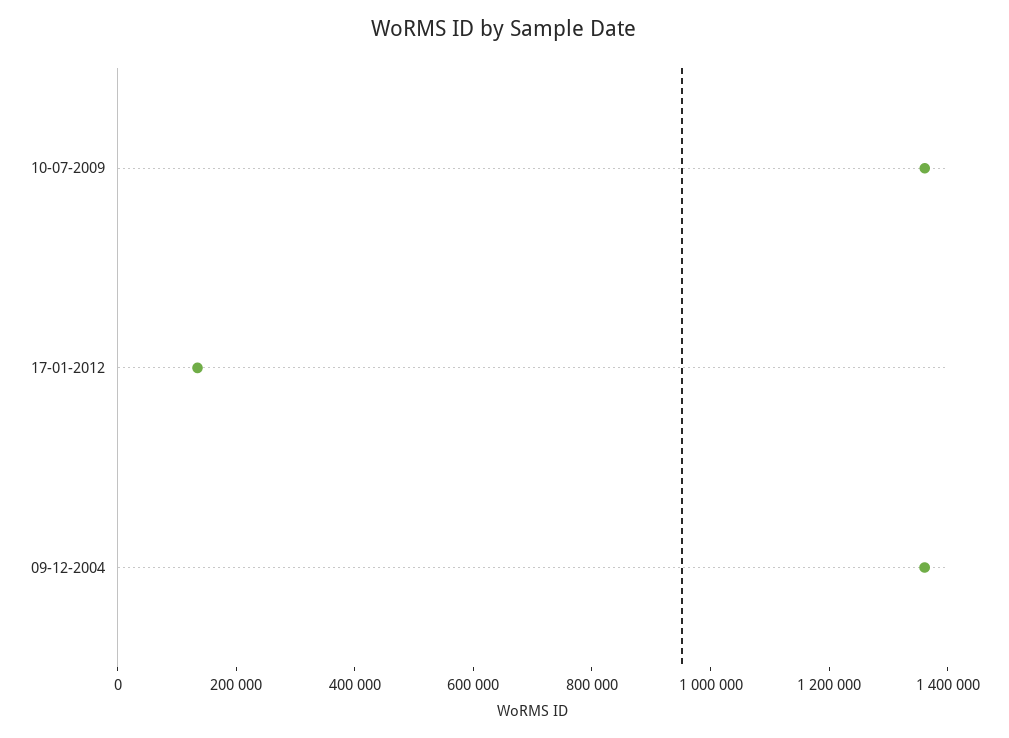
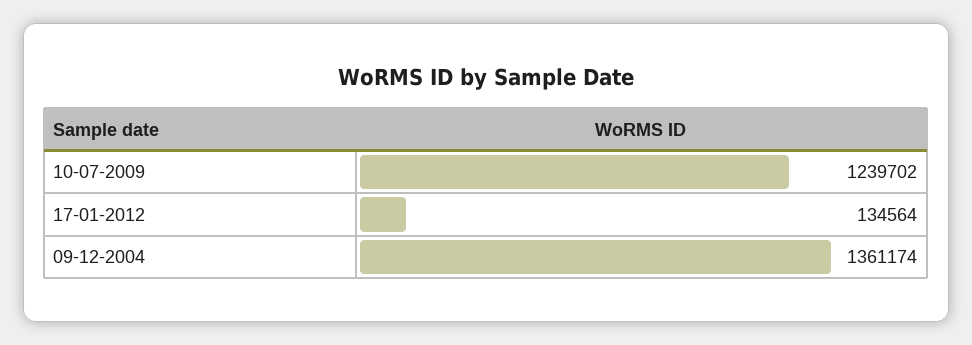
10-07-2009: 1350000 -> 1239702

